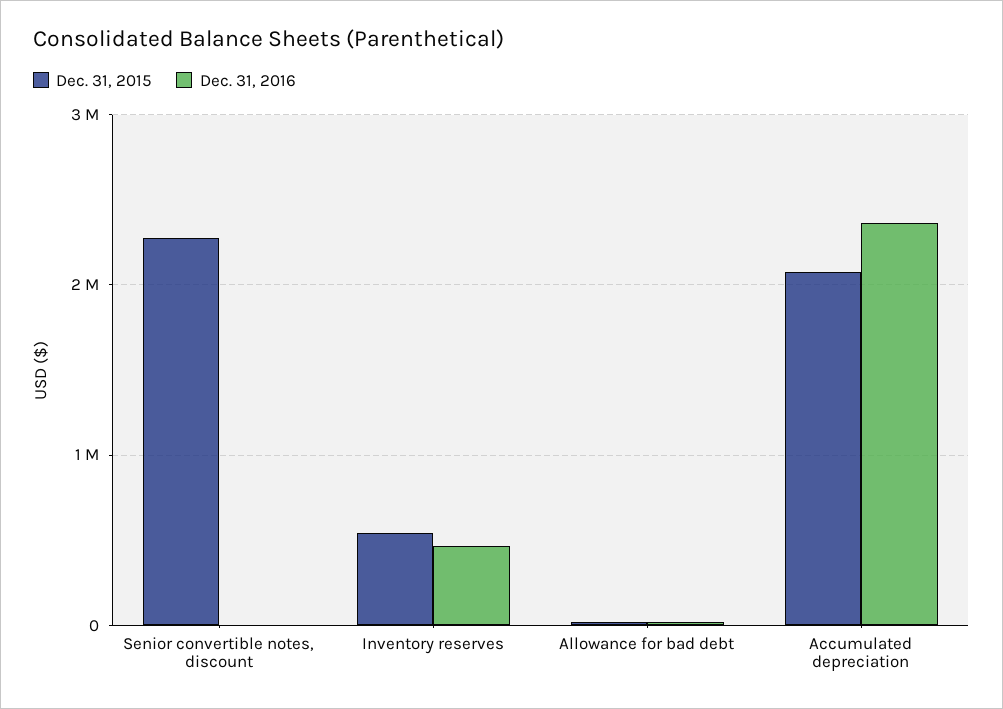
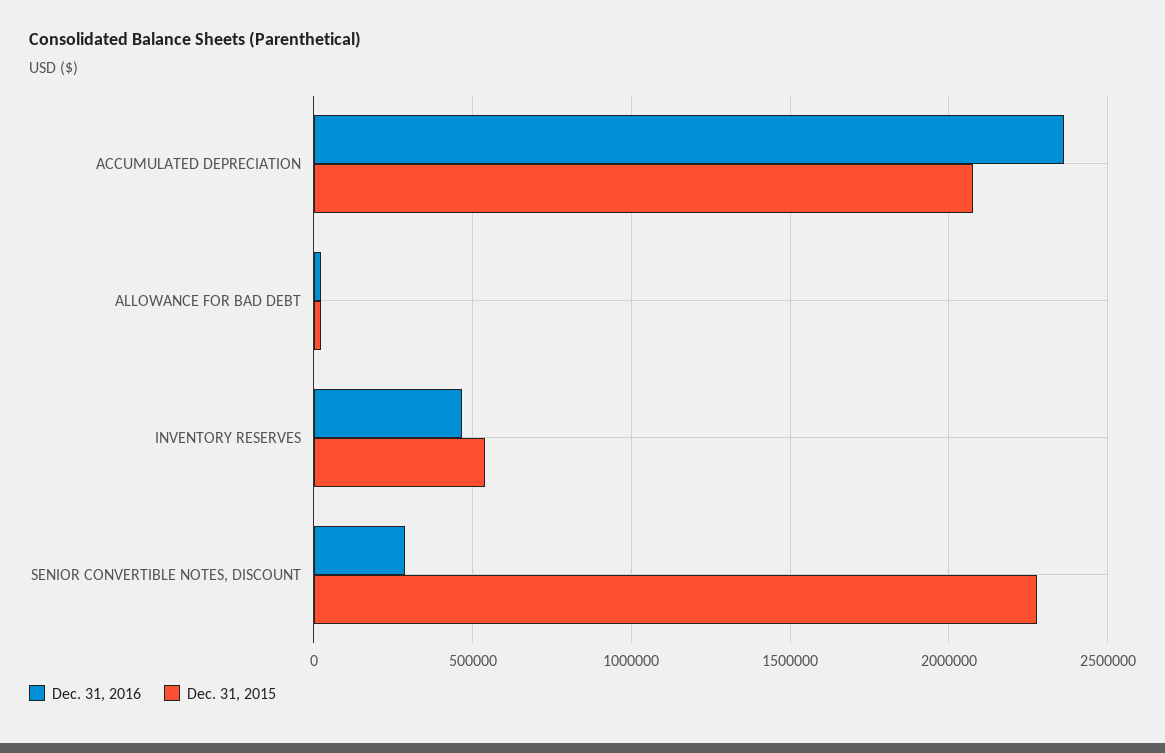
Dec. 31, 2016, Senior convertible notes, discount: 0 -> 300000

